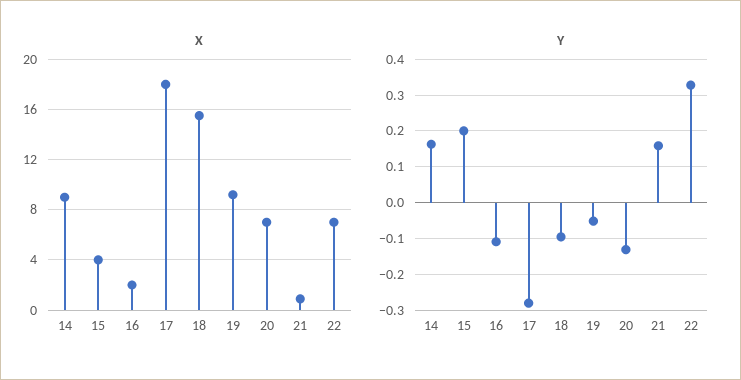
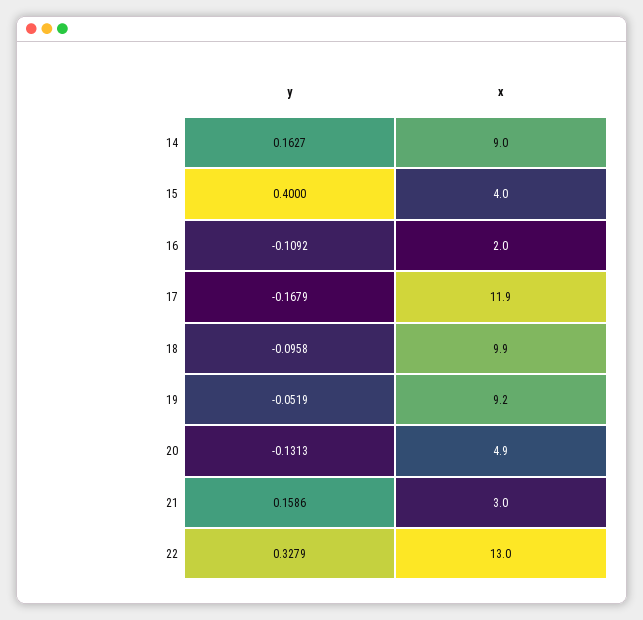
X, 17: 18 -> 11.9
X, 18: 15.5 -> 9.9
X, 20: 7 -> 4.9
X, 21: 1 -> 3
X, 22: 7 -> 13
Y, 15: 0.2 -> 0.4
Y, 17: -0.28 -> -0.1679

